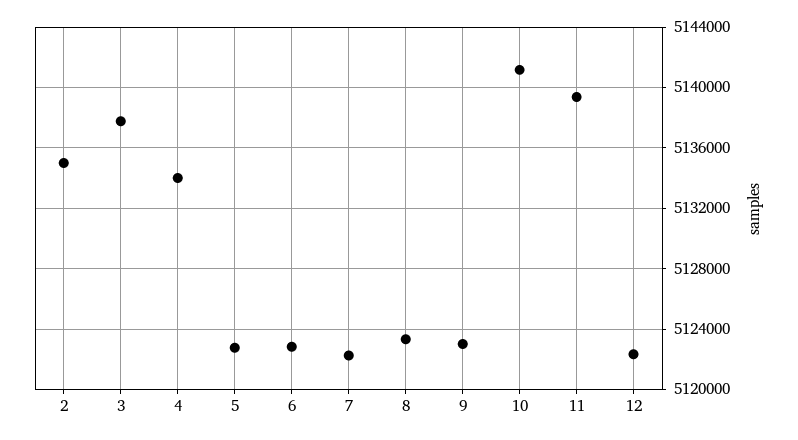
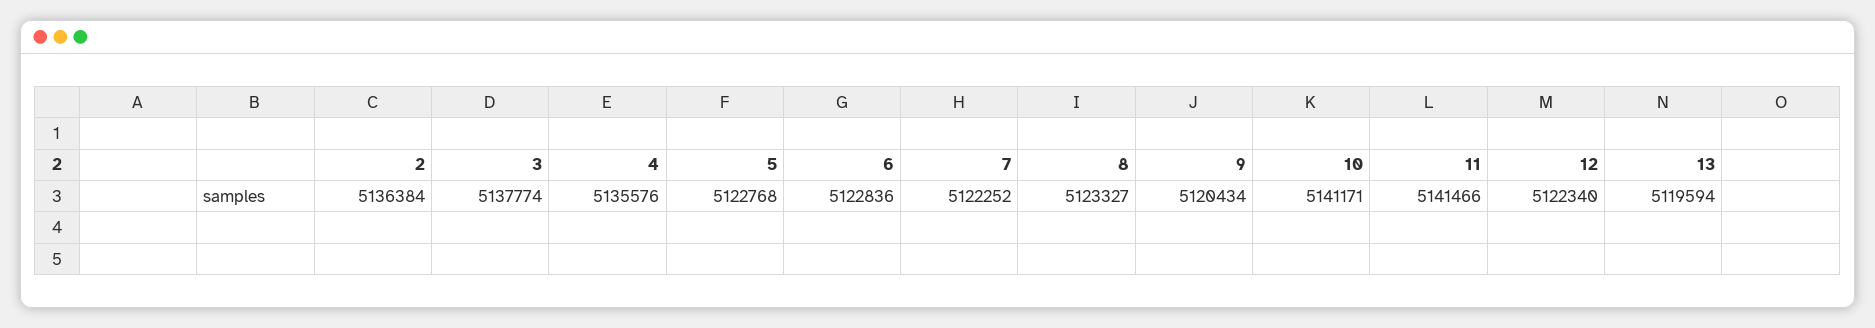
2: 5135000 -> 5136384
4: 5134000 -> 5135576
9: 5123000 -> 5120434
11: 5139500 -> 5141466
13: none -> 5119594

